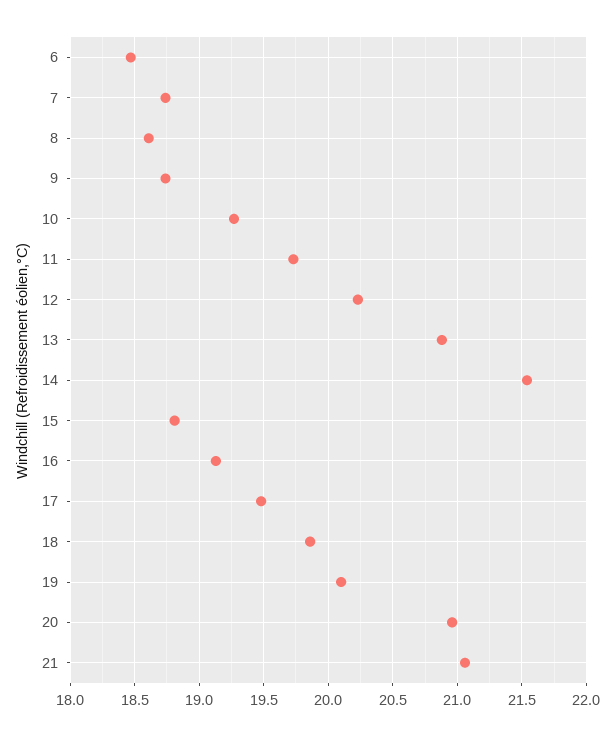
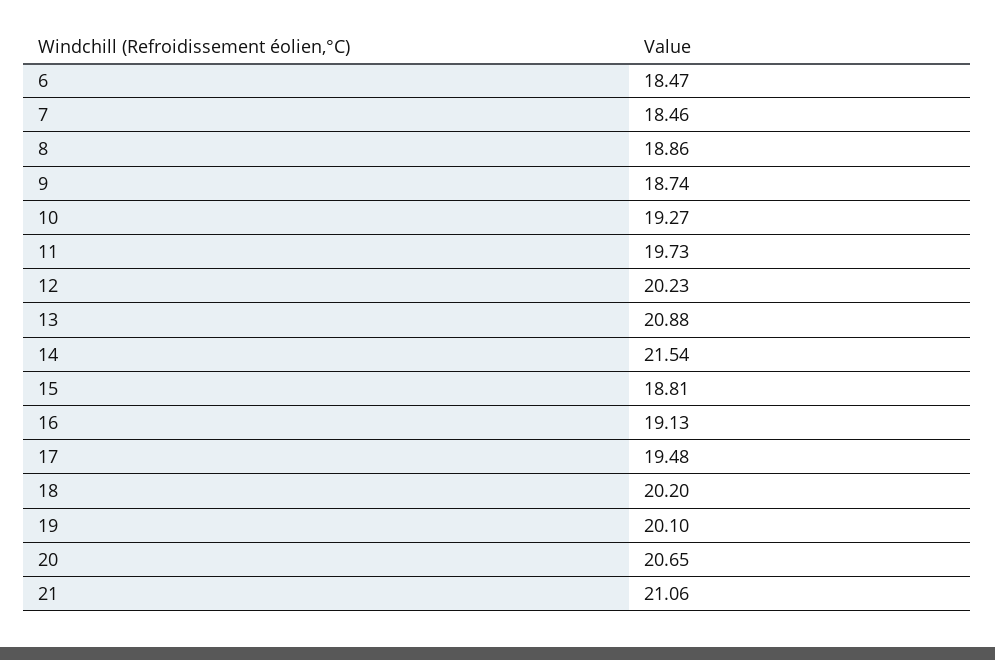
7: 18.75 -> 18.46
8: 18.6 -> 18.86
18: 19.85 -> 20.2
20: 20.95 -> 20.65

